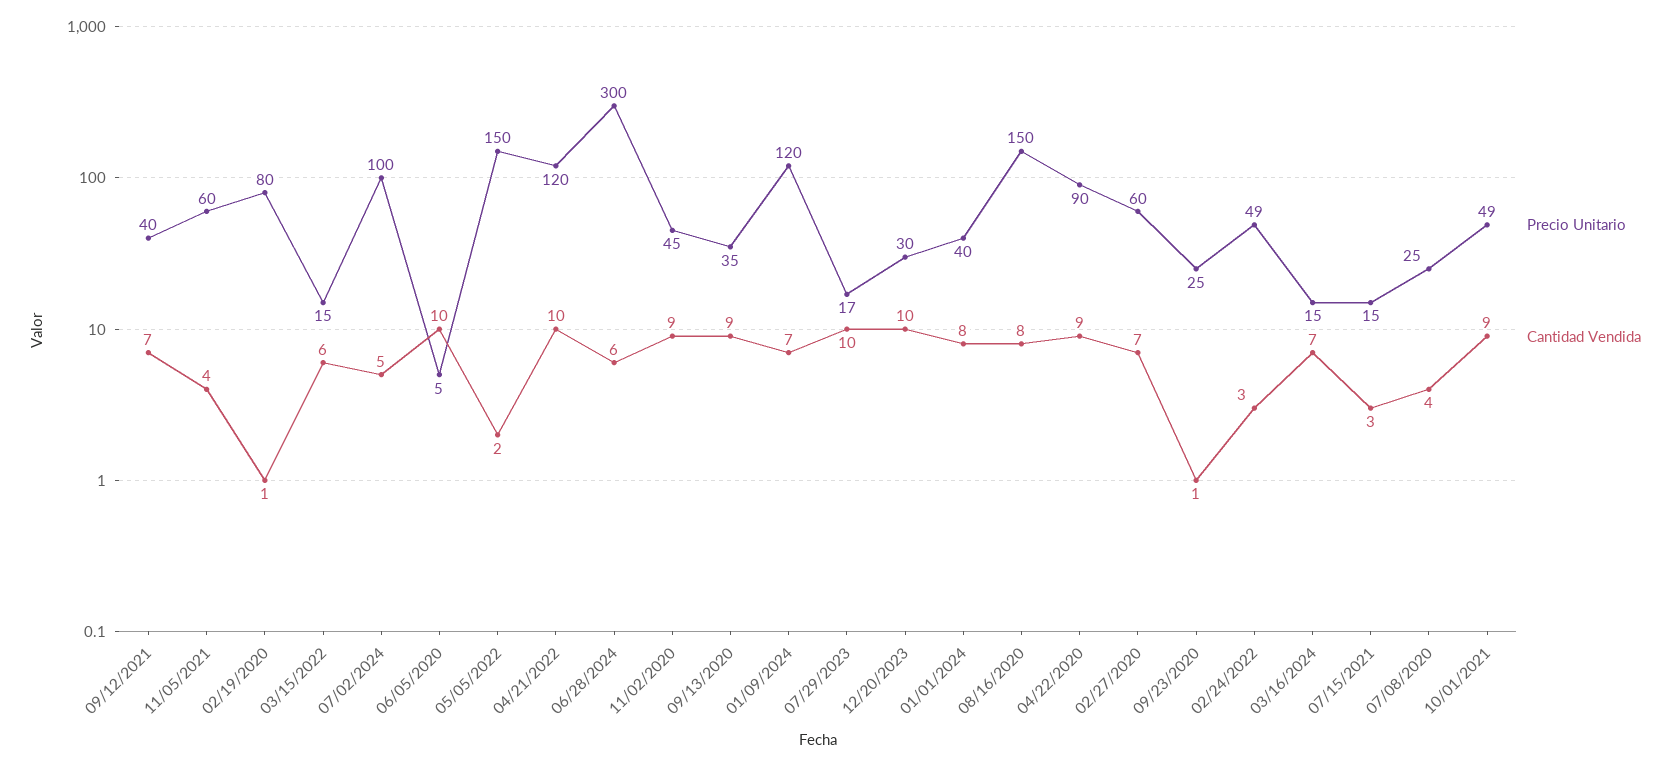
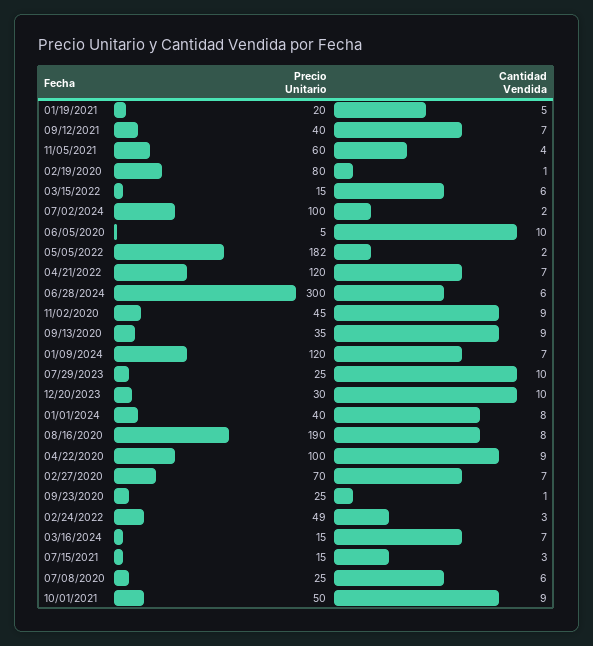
Cantidad Vendida, 07/02/2024: 5 -> 2
Precio Unitario, 05/05/2022: 150 -> 182
Cantidad Vendida, 04/21/2022: 10 -> 7
Precio Unitario, 07/29/2023: 17 -> 25
Precio Unitario, 08/16/2020: 150 -> 190
Precio Unitario, 04/22/2020: 90 -> 100
Precio Unitario, 02/27/2020: 60 -> 70
Cantidad Vendida, 07/08/2020: 4 -> 6
Precio Unitario, 10/01/2021: 49 -> 50
Precio Unitario, 01/19/2021: none -> 20
Cantidad Vendida, 01/19/2021: none -> 5

